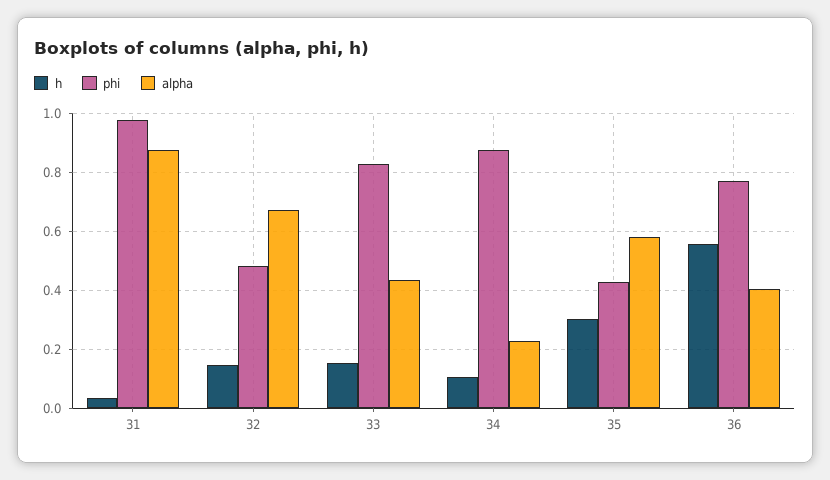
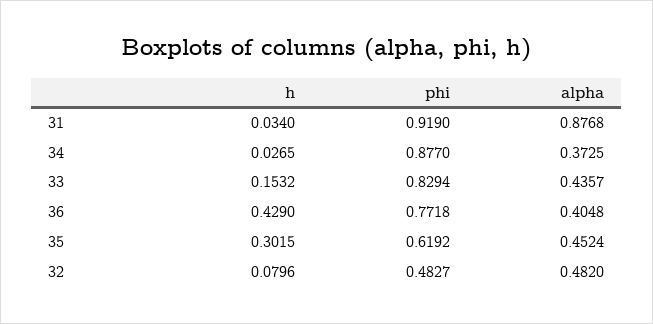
phi, 31: 0.975 -> 0.919
h, 32: 0.15 -> 0.0796
alpha, 32: 0.675 -> 0.482
h, 34: 0.1 -> 0.0265
alpha, 34: 0.225 -> 0.3725
phi, 35: 0.425 -> 0.6192
alpha, 35: 0.575 -> 0.4524
h, 36: 0.55 -> 0.429

